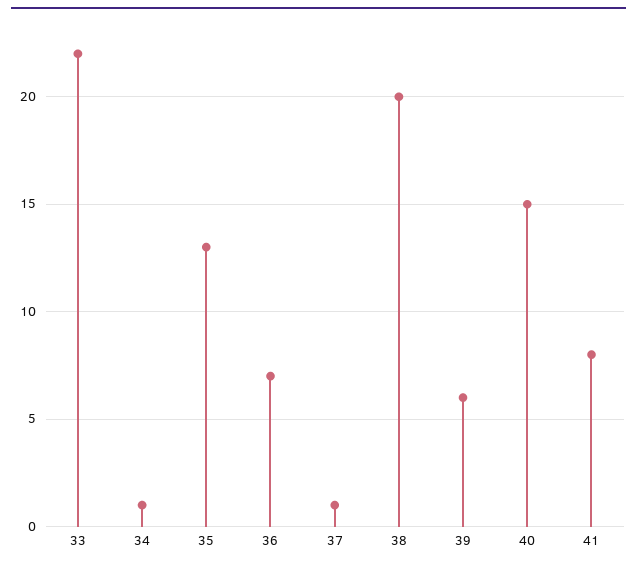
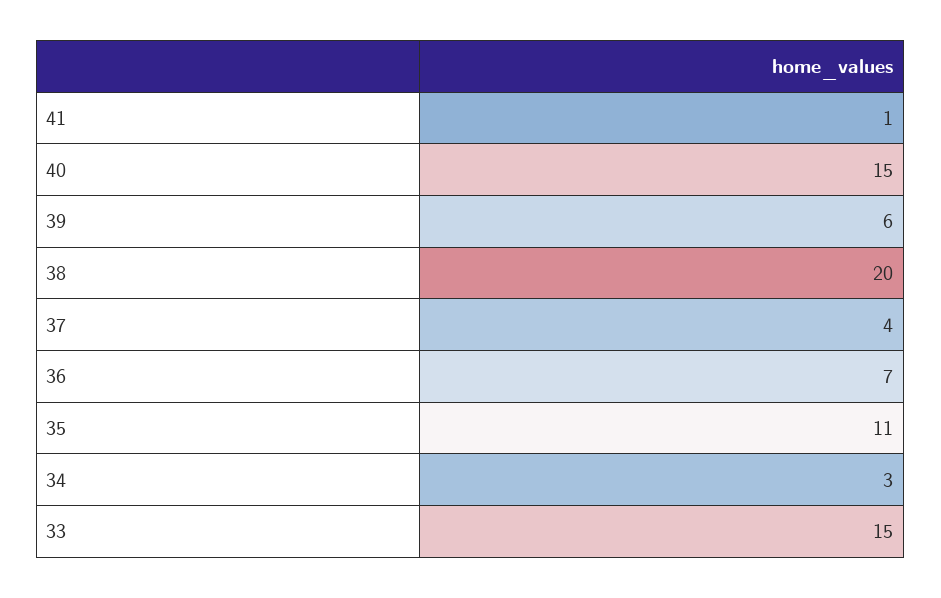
33: 22 -> 15
34: 1 -> 3
35: 13 -> 11
37: 1 -> 4
41: 8 -> 1

